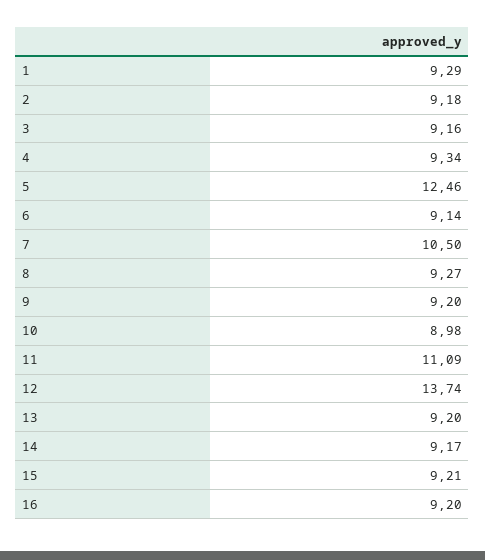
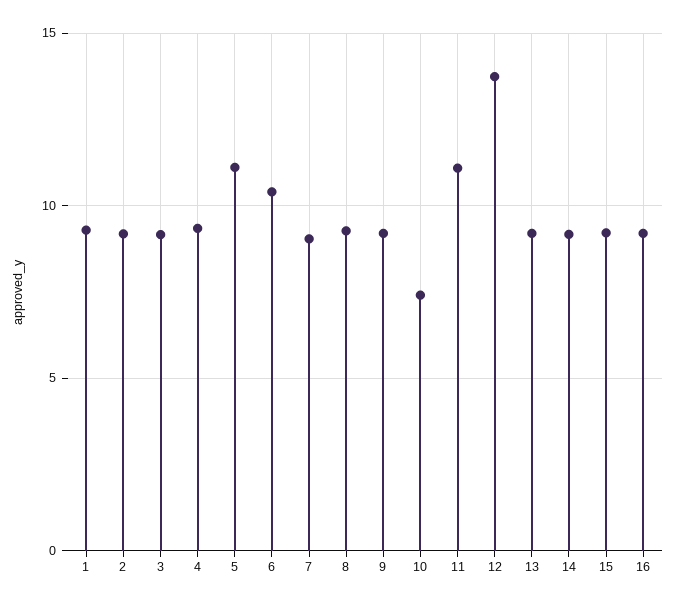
5: 12.46 -> 11
6: 9.14 -> 10.5
7: 10.5 -> 9
10: 8.98 -> 7.5

